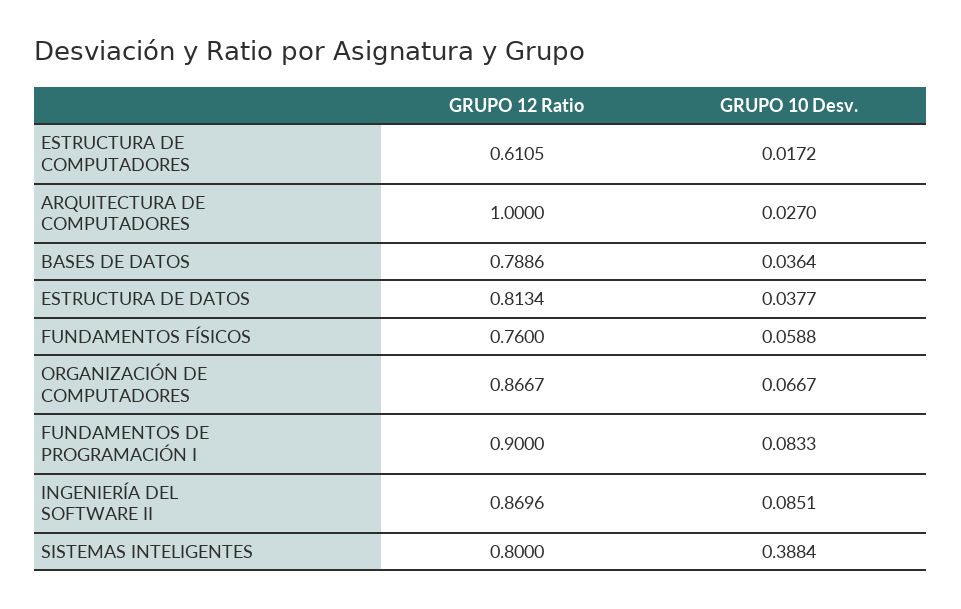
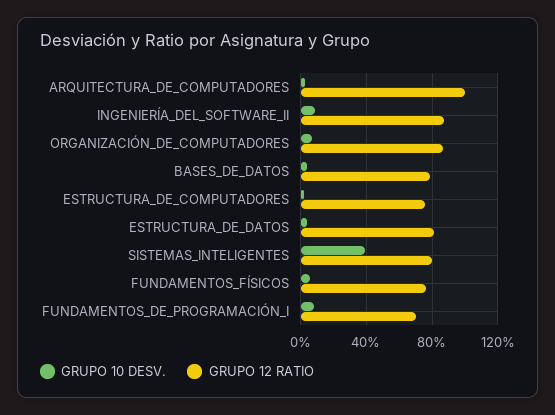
GRUPO 12 Ratio, ESTRUCTURA DE COMPUTADORES: 0.6105 -> 0.75
GRUPO 12 Ratio, FUNDAMENTOS DE PROGRAMACIÓN I: 0.9 -> 0.7

